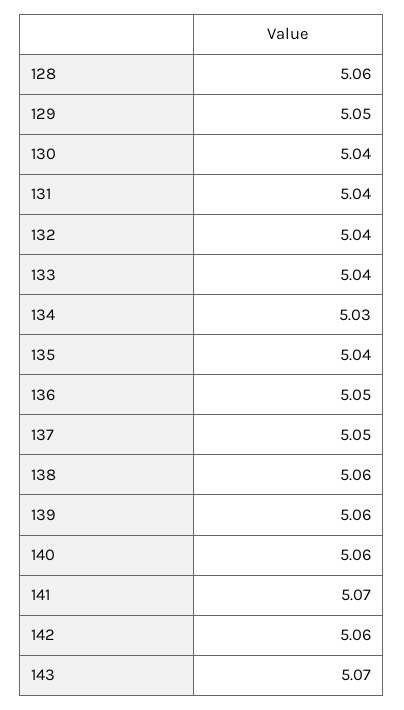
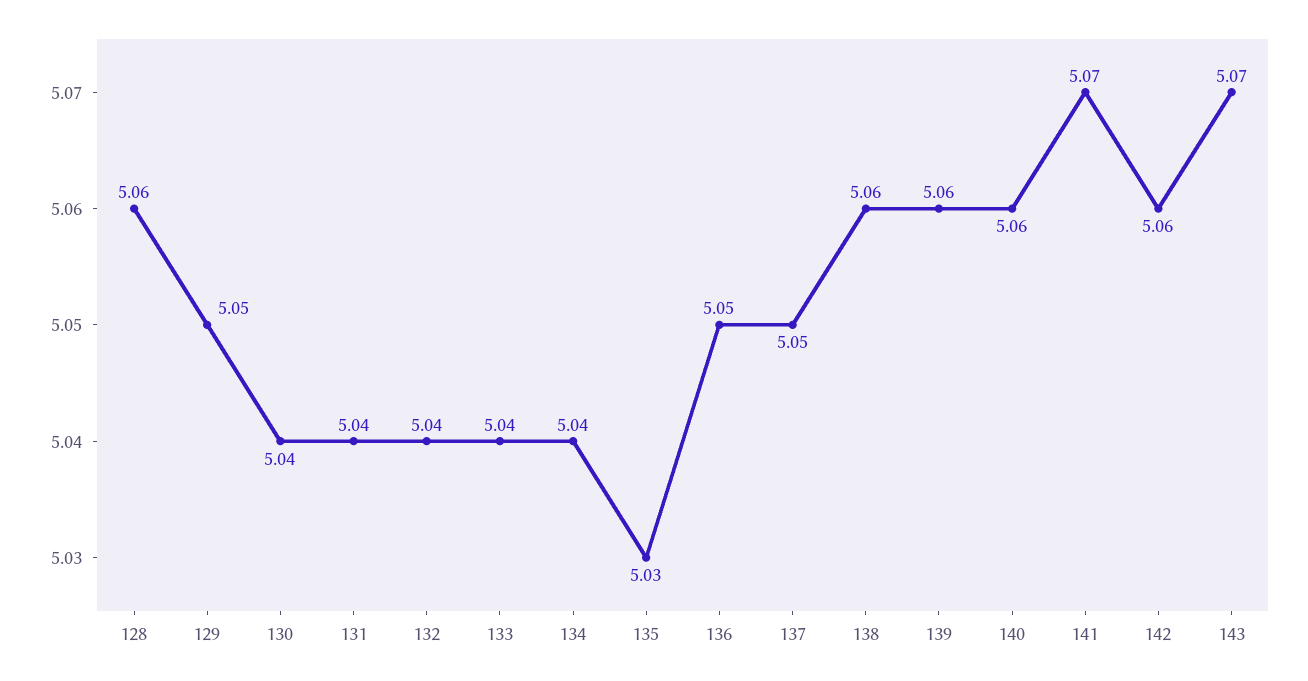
134: 5.03 -> 5.04
135: 5.04 -> 5.03

